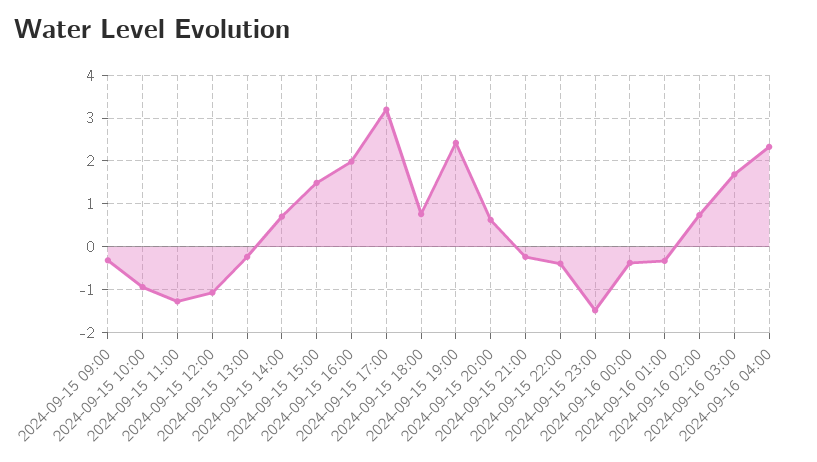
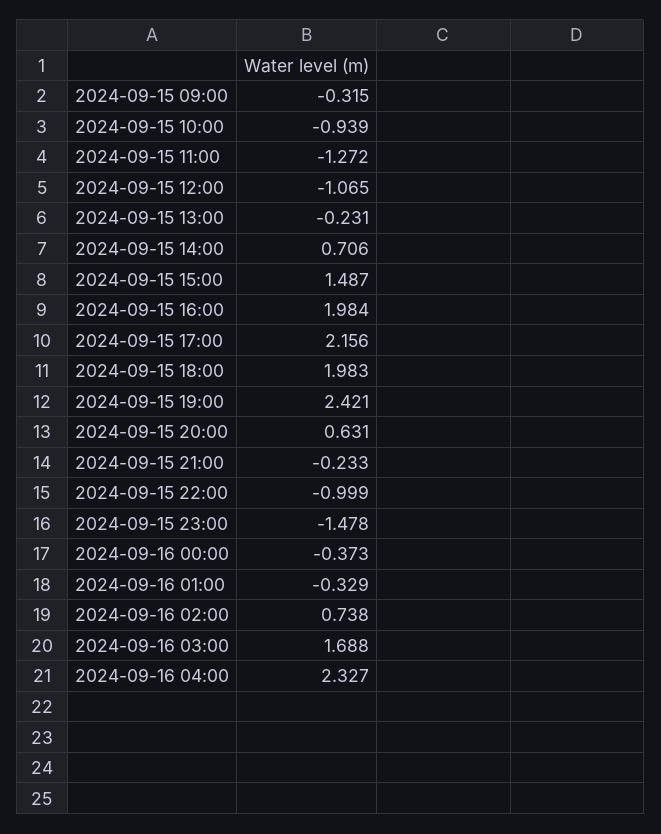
2024-09-15 17:00: 3.2 -> 2.156
2024-09-15 18:00: 0.8 -> 1.983
2024-09-15 22:00: -0.4 -> -0.999

